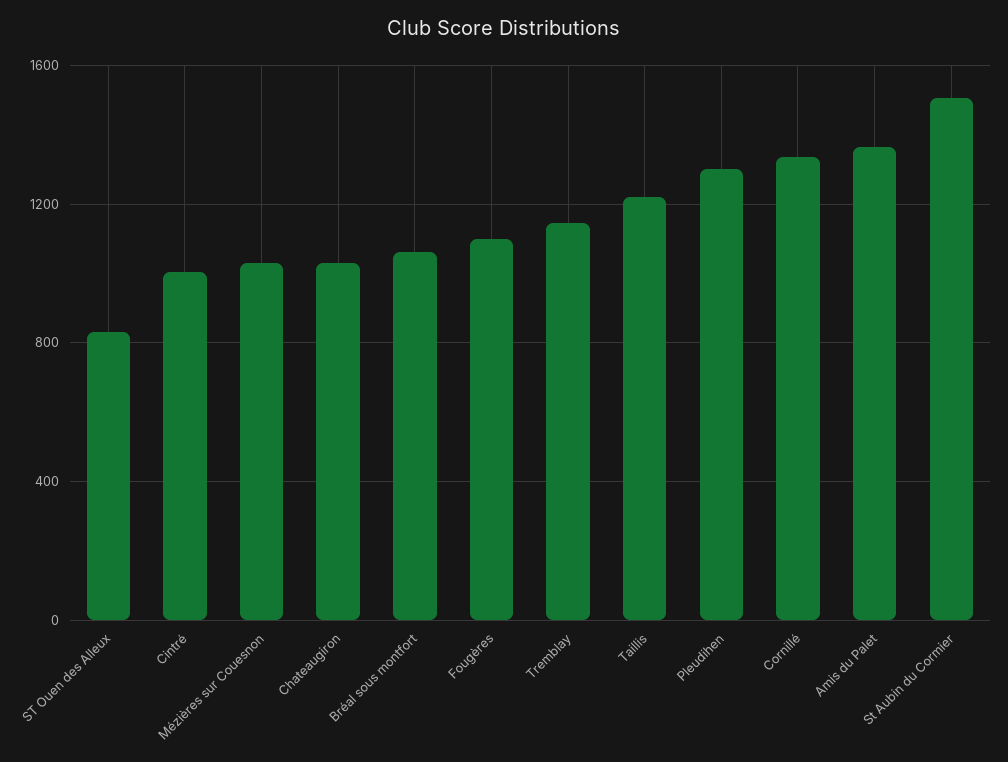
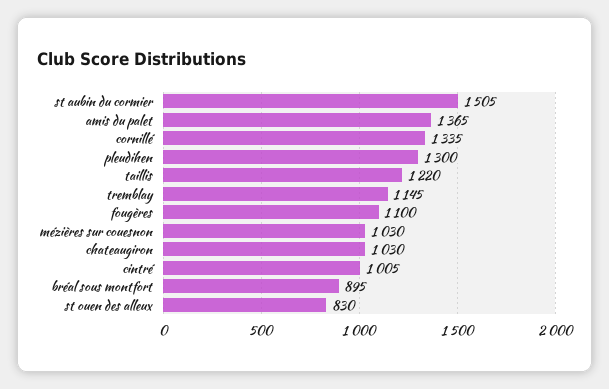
Bréal sous montfort: 1050 -> 895

